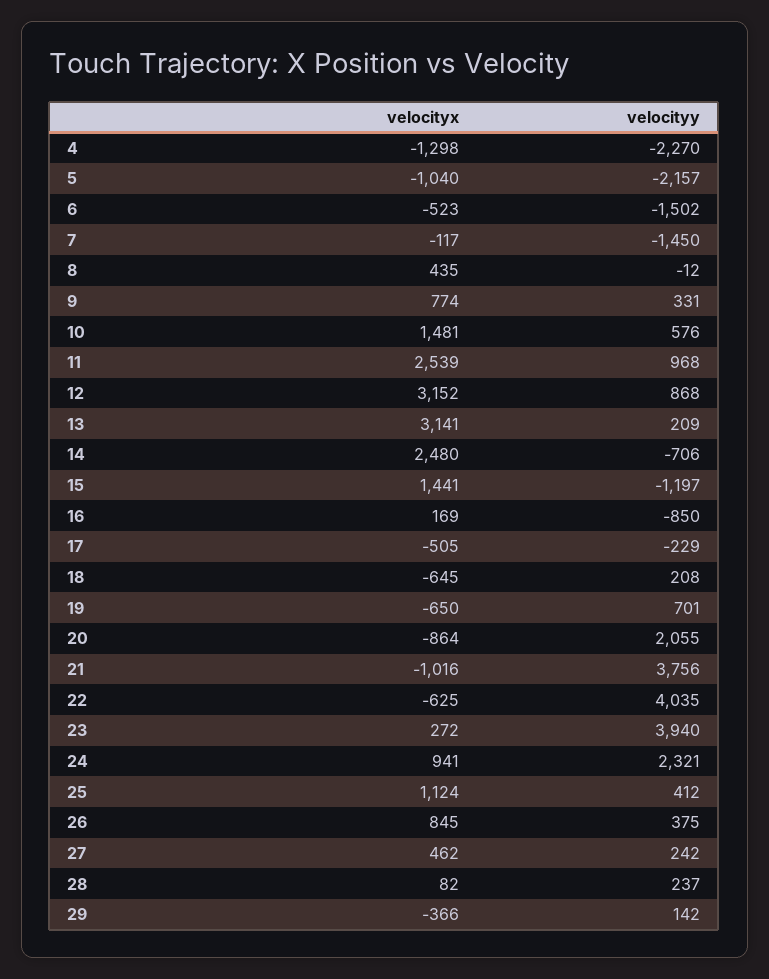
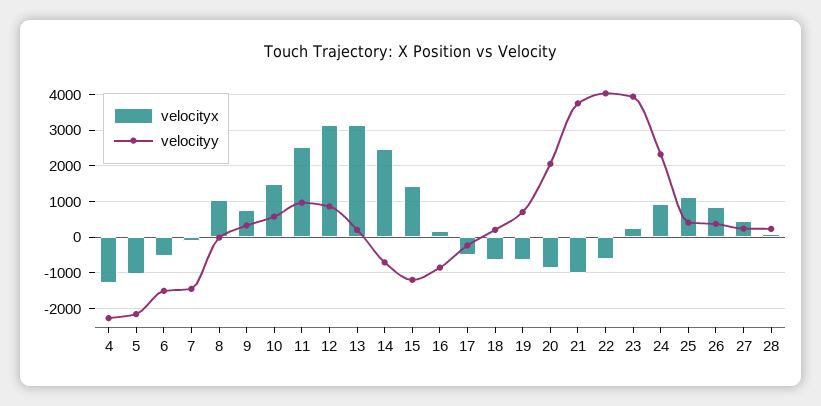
velocityx, 8: 435 -> 1000
velocityx, 29: -366 -> none
velocityy, 29: 142 -> none

